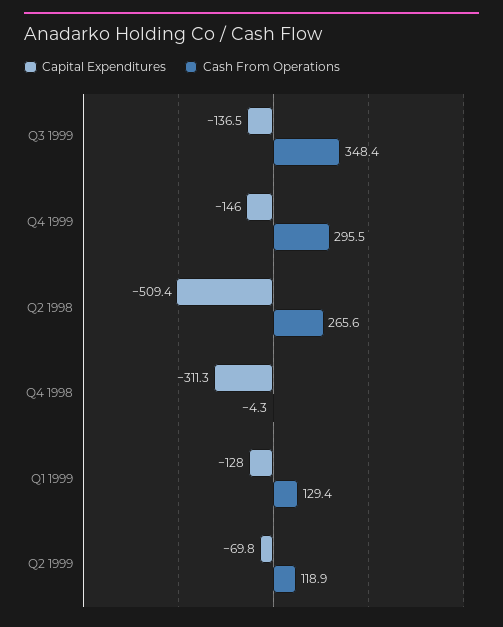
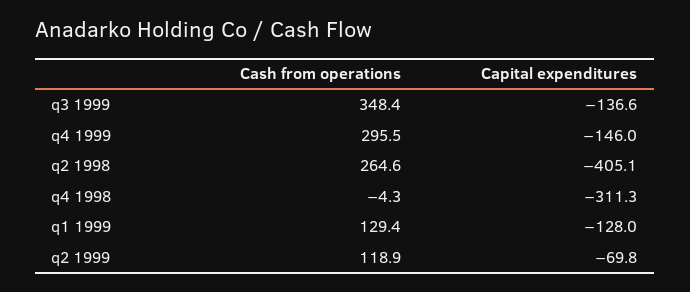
Capital Expenditures, Q3 1999: -136.5 -> -136.6
Capital Expenditures, Q2 1998: -509.4 -> -405.1
Cash From Operations, Q2 1998: 265.6 -> 264.6

